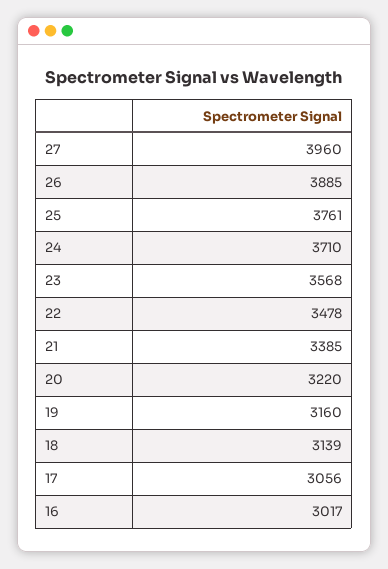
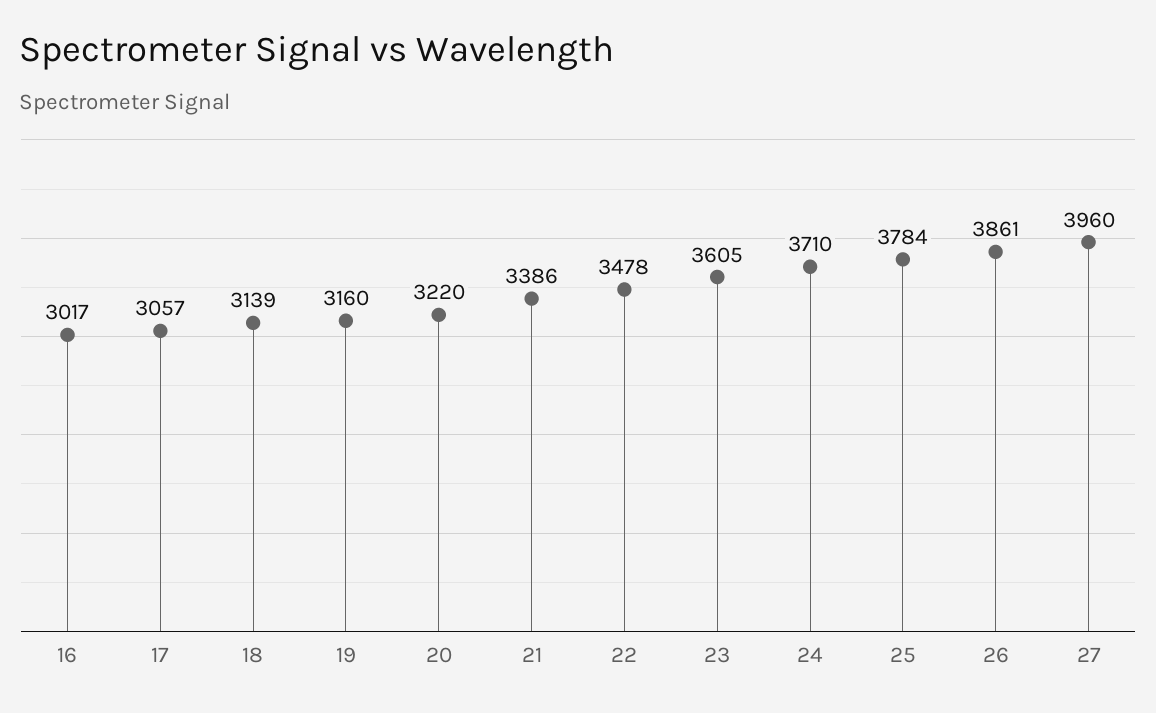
26: 3885 -> 3861
25: 3761 -> 3784
23: 3568 -> 3605
21: 3385 -> 3386
17: 3056 -> 3057

